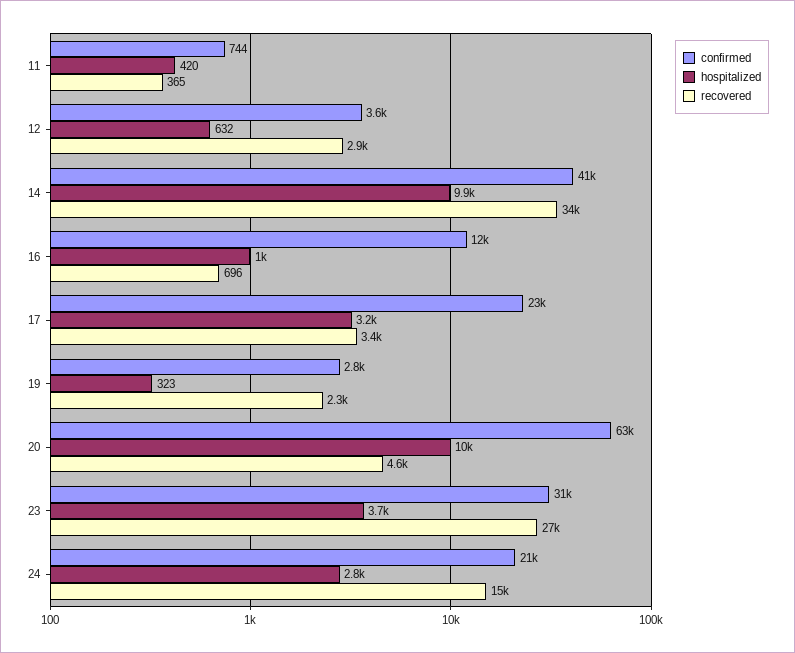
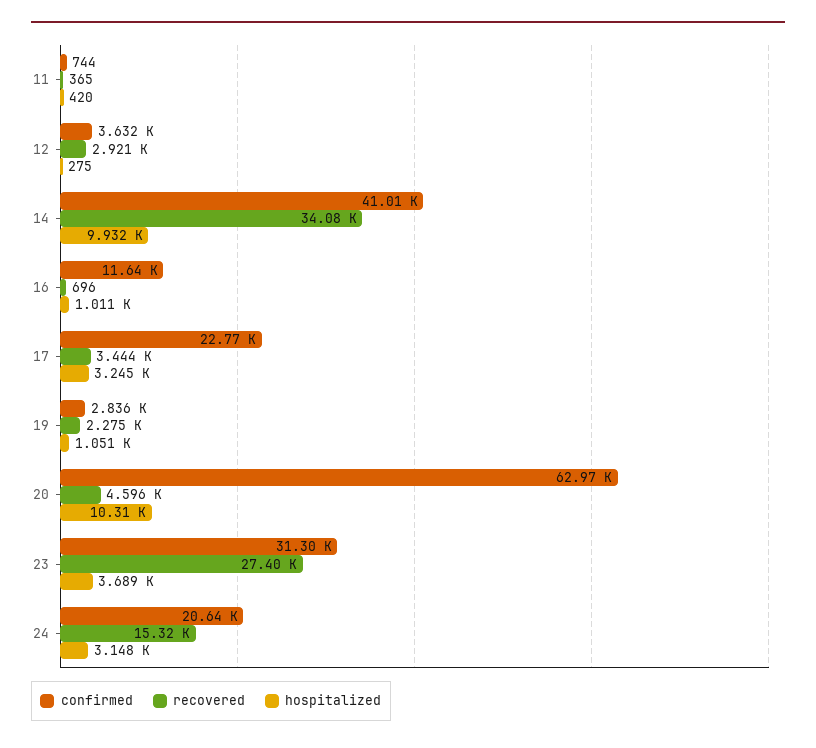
hospitalized, 12: 632 -> 275
hospitalized, 19: 323 -> 1051
hospitalized, 24: 2800 -> 3148

